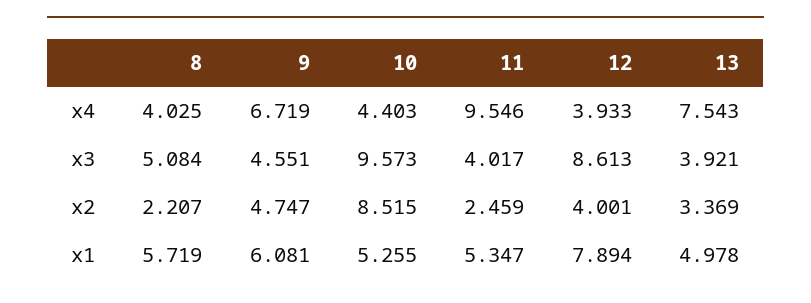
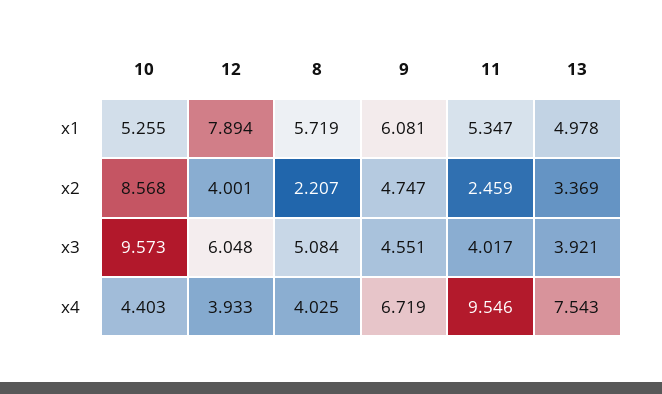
12, x3: 8.613 -> 6.048
10, x2: 8.515 -> 8.568

